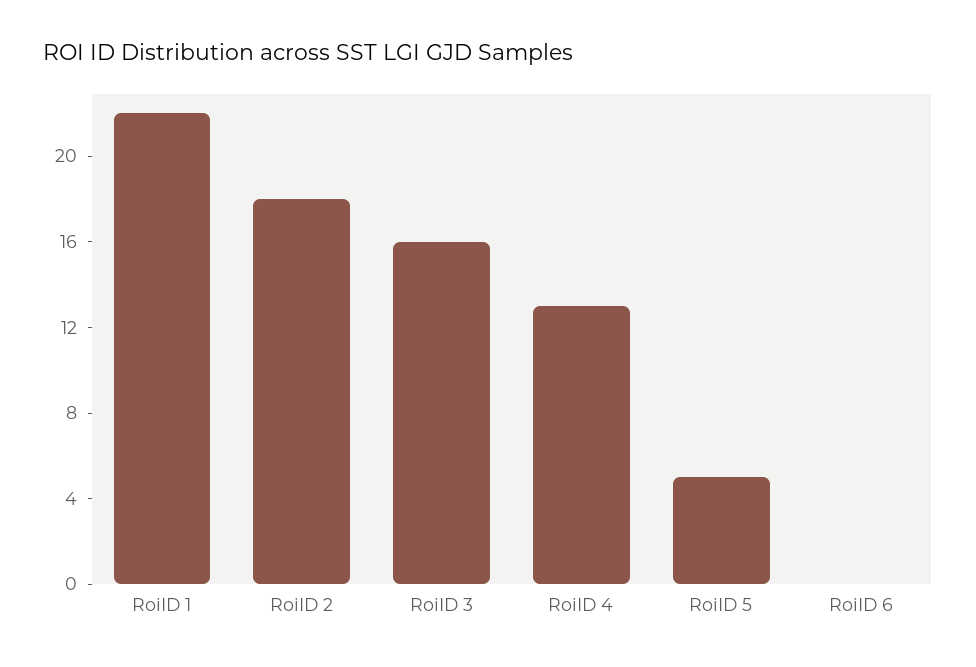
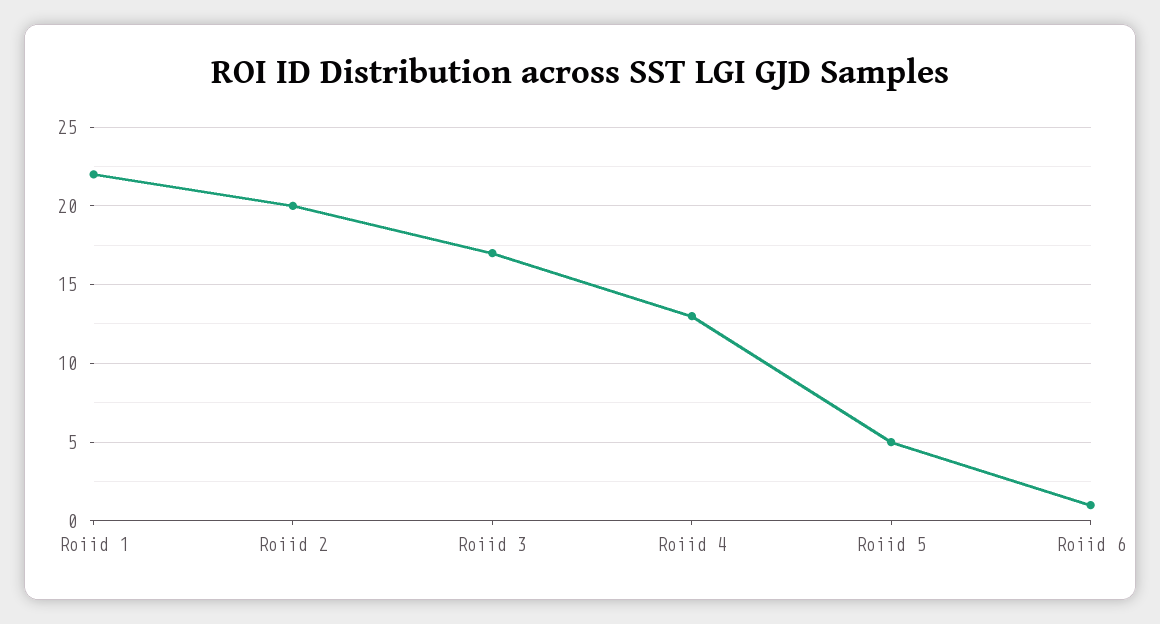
RoiID 2: 18 -> 20
RoiID 3: 16 -> 17
RoiID 6: 0 -> 1

